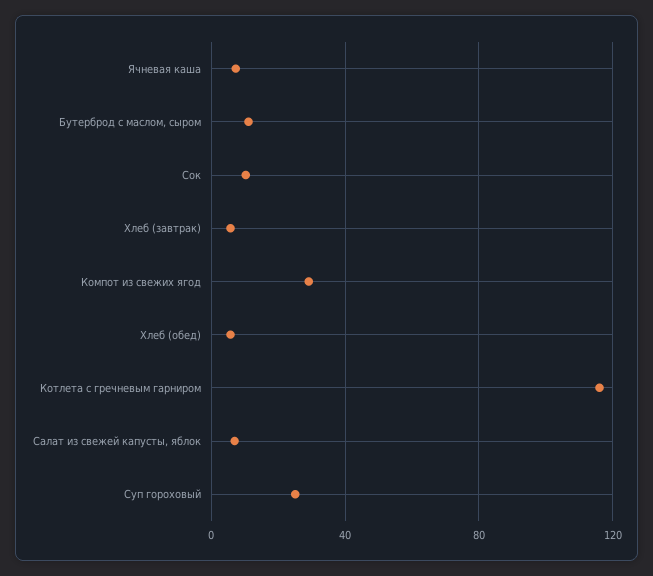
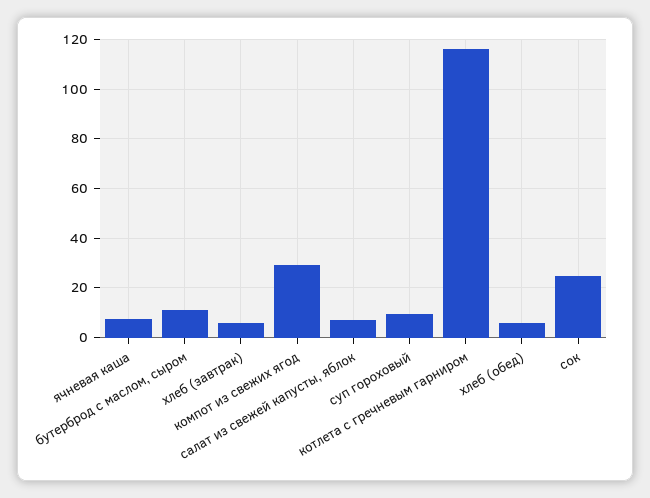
Сок: 10 -> 25
Суп гороховый: 25 -> 10

